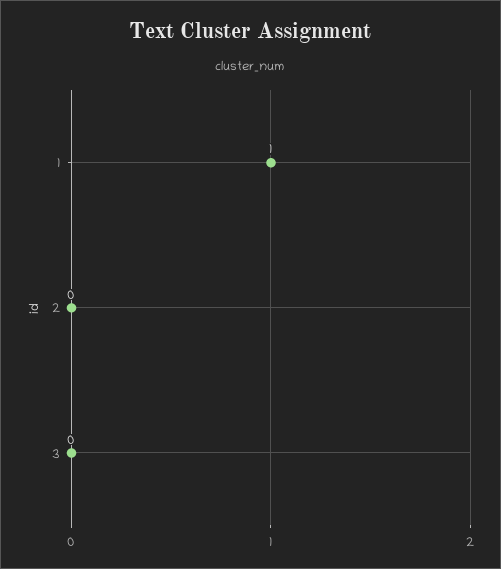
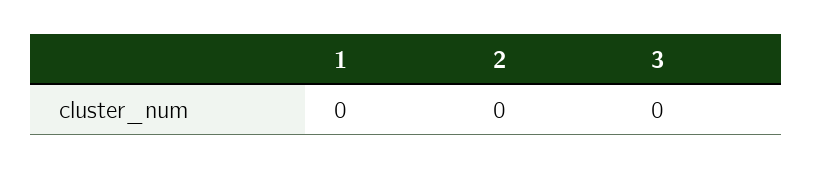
1: 1 -> 0

